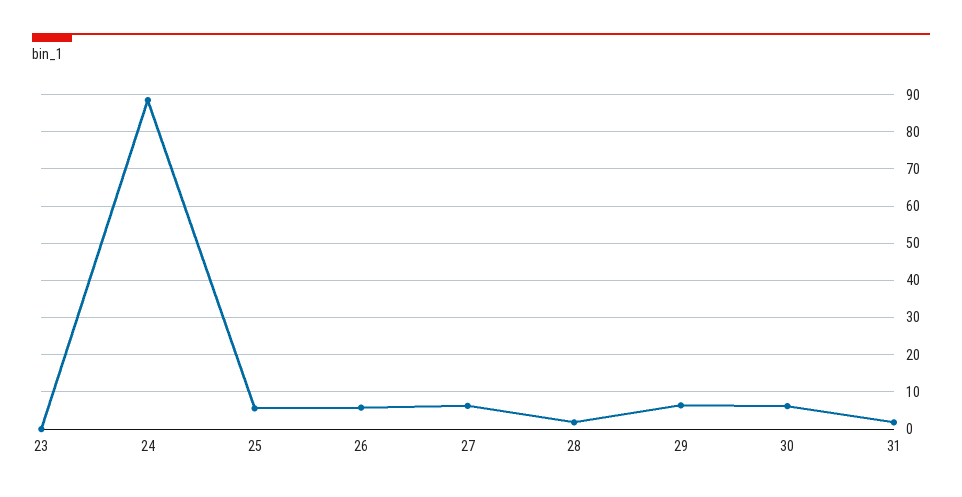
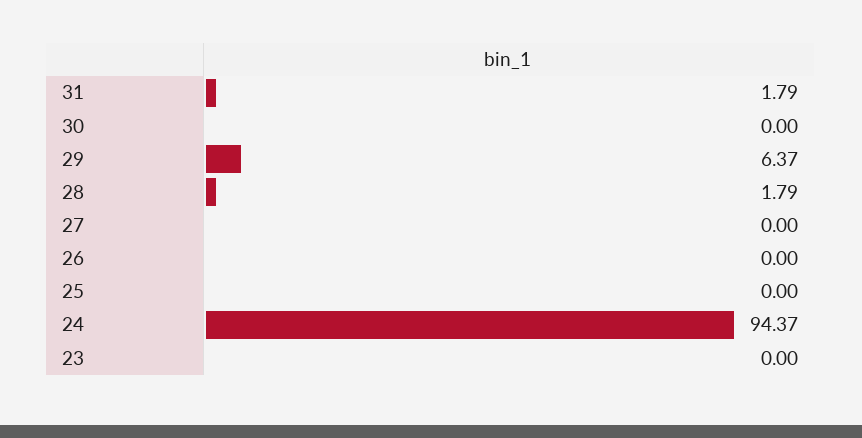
24: 88 -> 94.37
25: 6 -> 0
26: 6 -> 0
27: 6 -> 0
30: 6 -> 0

